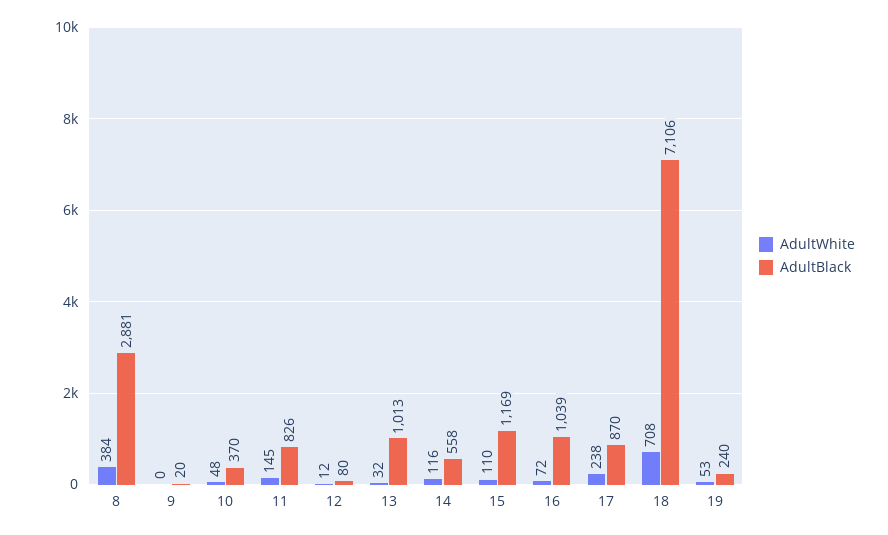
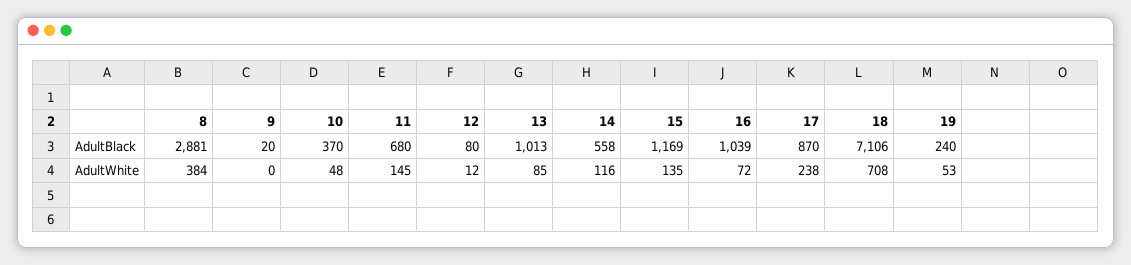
AdultBlack, 11: 826 -> 680
AdultWhite, 13: 32 -> 85
AdultWhite, 15: 110 -> 135

